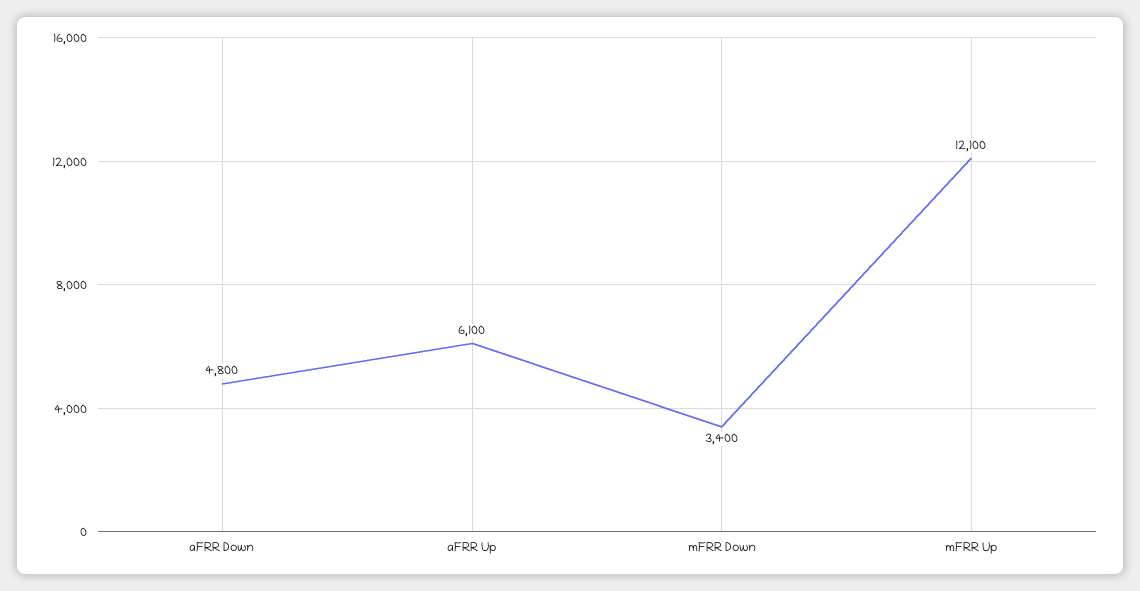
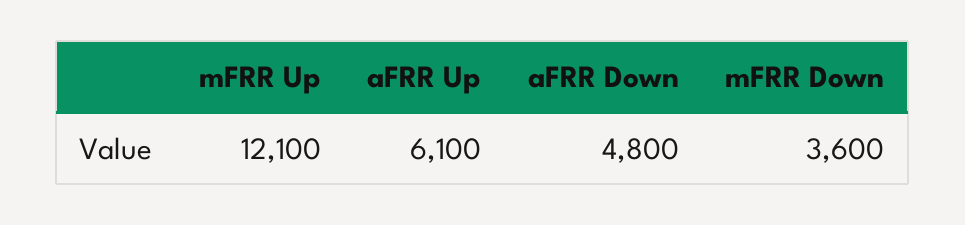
mFRR Down: 3400 -> 3600

